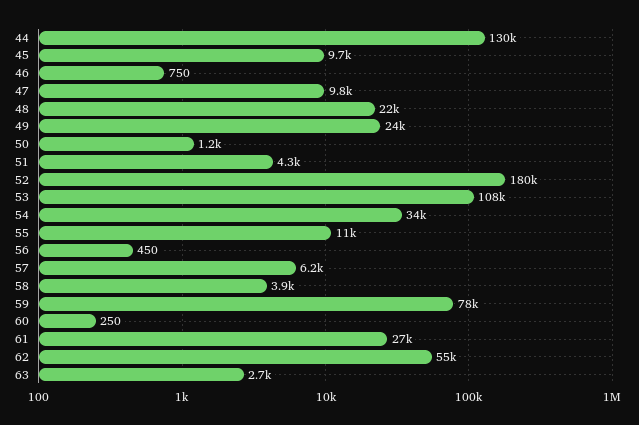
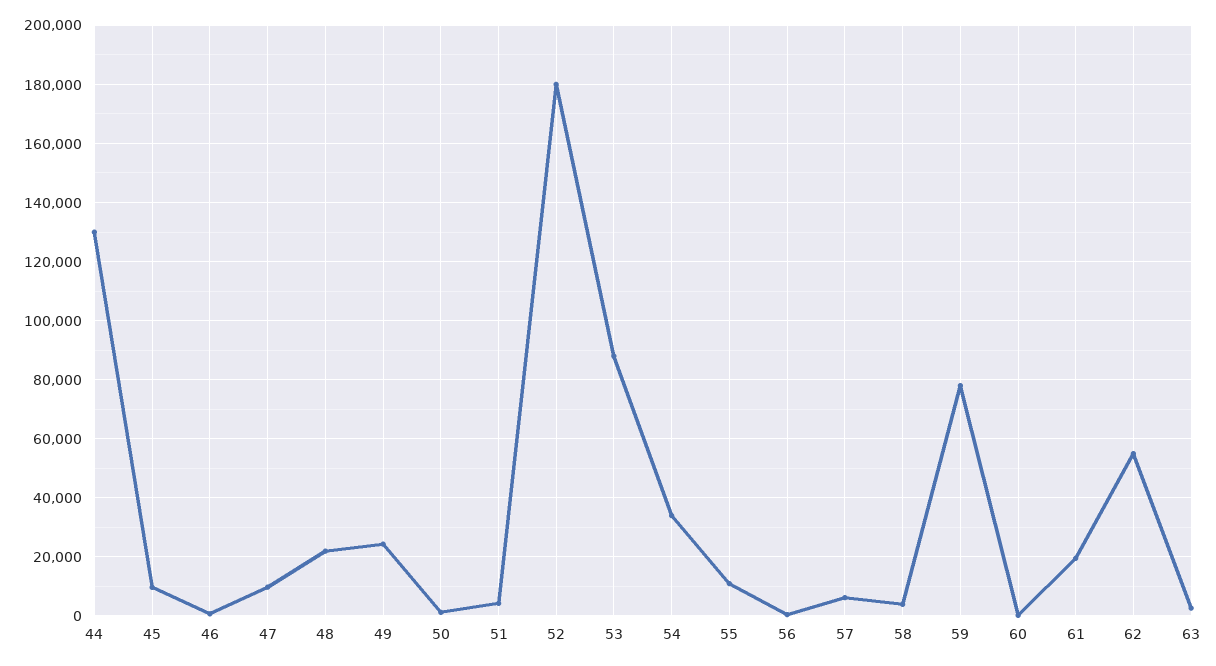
53: 108000 -> 87500
61: 27000 -> 20000

